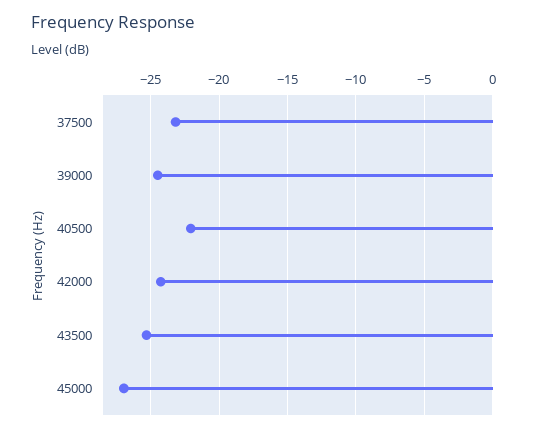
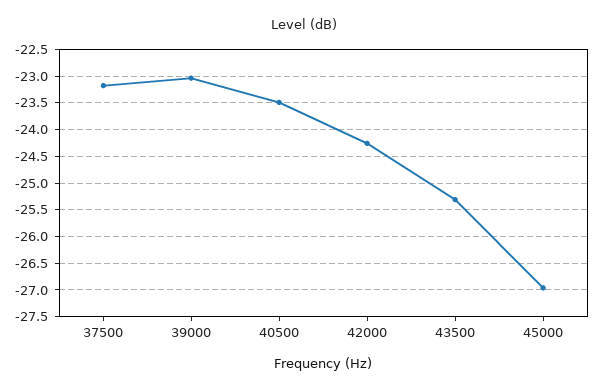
39000: -24.5 -> -23
40500: -22 -> -23.5

